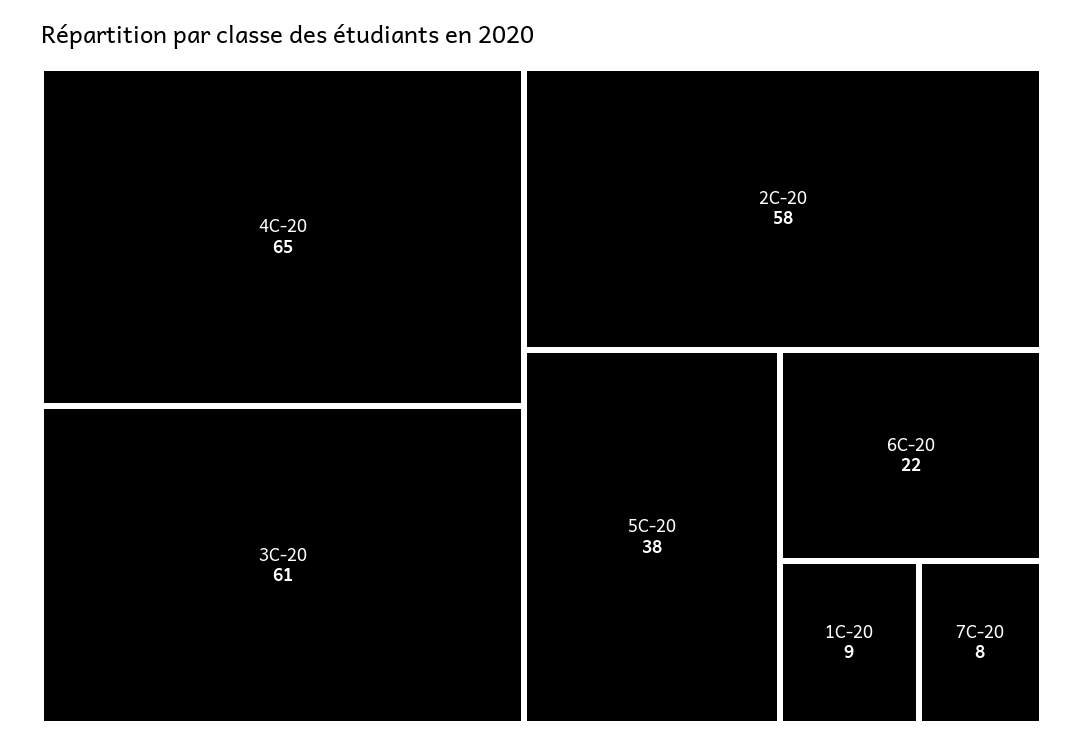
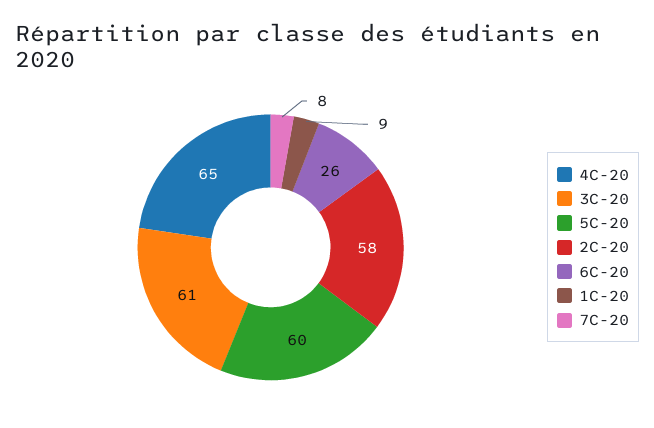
5C-20: 38 -> 60
6C-20: 22 -> 26

